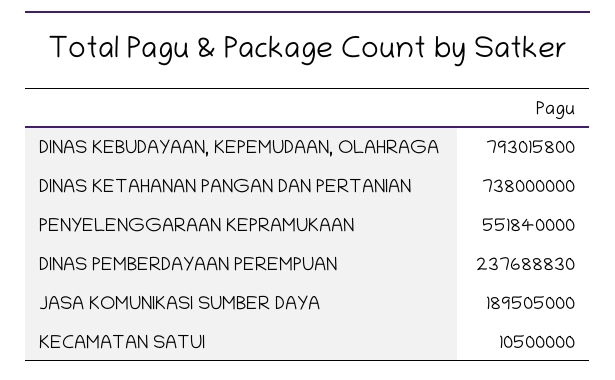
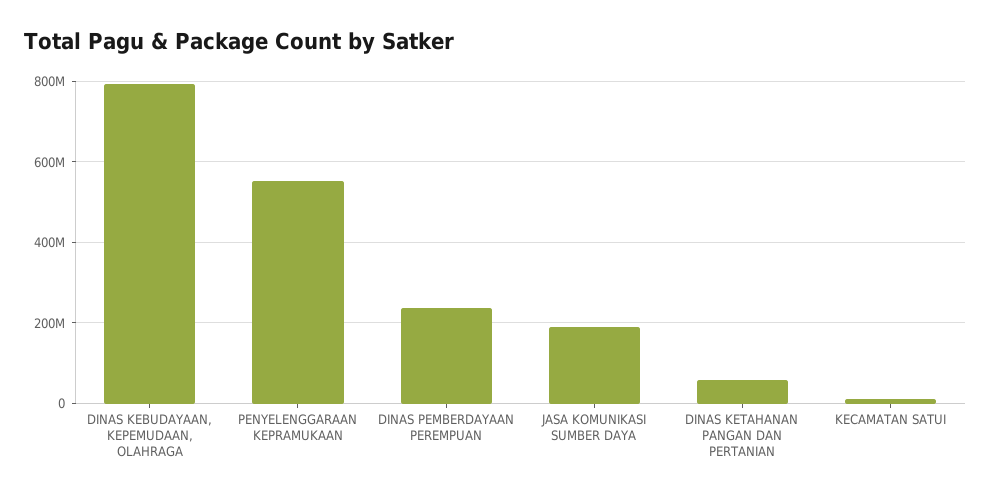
DINAS KETAHANAN PANGAN DAN PERTANIAN: 738000000 -> 60000000

